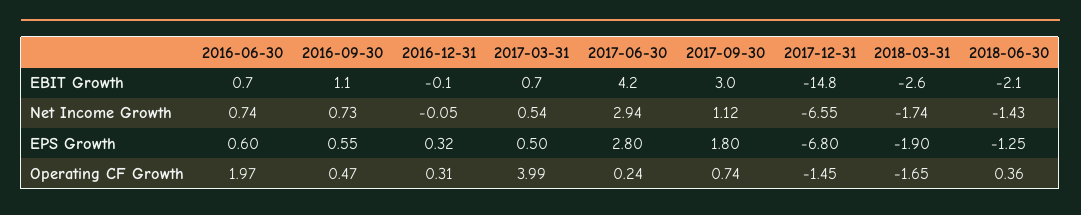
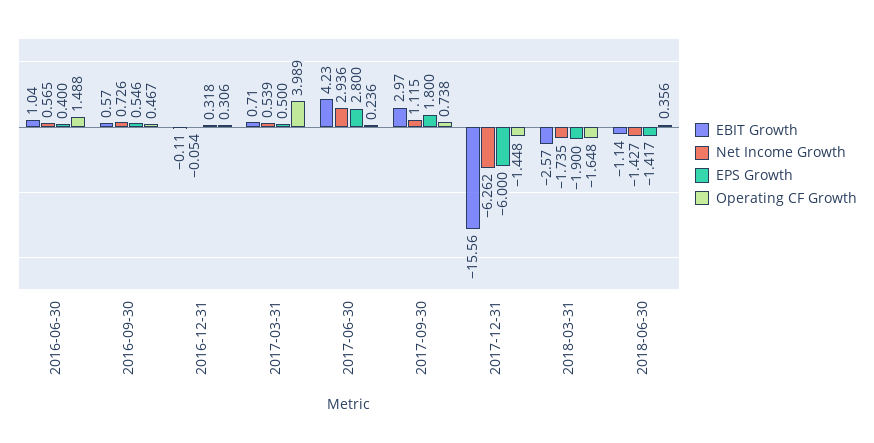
EBIT Growth, 2016-06-30: 0.7 -> 1.04
EBIT Growth, 2016-09-30: 1.1 -> 0.57
EBIT Growth, 2017-12-31: -14.8 -> -15.56
EBIT Growth, 2018-06-30: -2.1 -> -1.14
Net Income Growth, 2016-06-30: 0.74 -> 0.565
Net Income Growth, 2017-12-31: -6.55 -> -6.262
EPS Growth, 2016-06-30: 0.6 -> 0.4
EPS Growth, 2017-12-31: -6.8 -> -6
EPS Growth, 2018-06-30: -1.25 -> -1.417
Operating CF Growth, 2016-06-30: 1.97 -> 1.488

